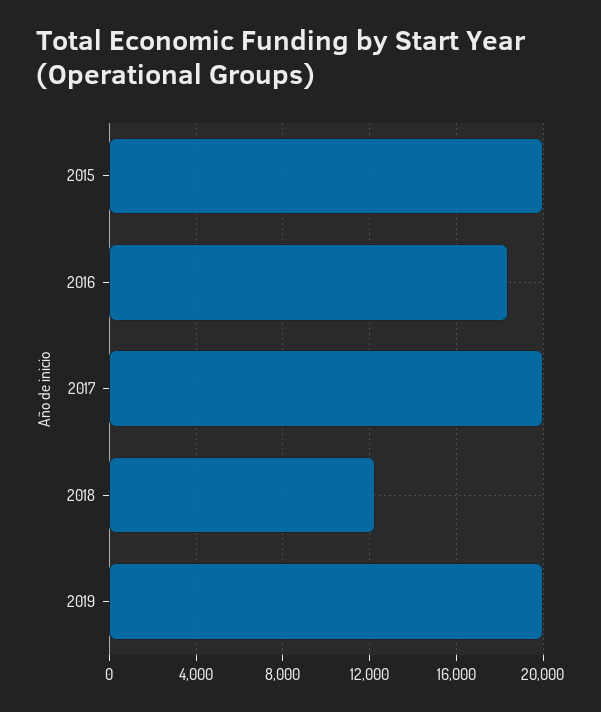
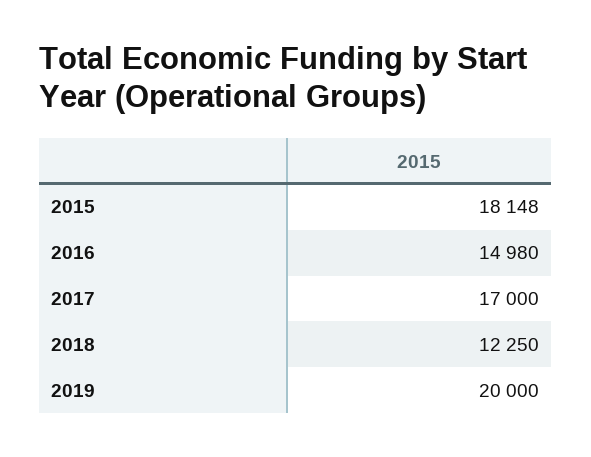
2015: 20000 -> 18148
2016: 18500 -> 14980
2017: 20000 -> 17000

